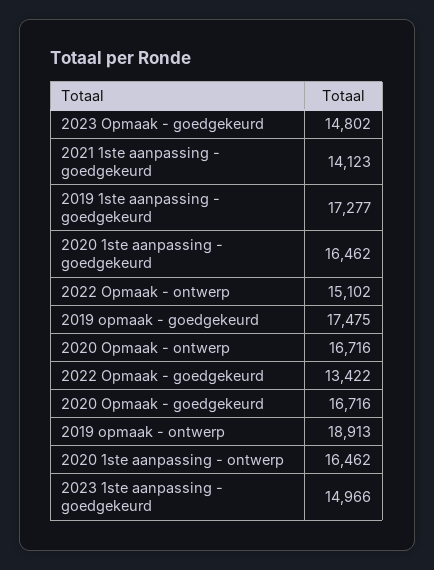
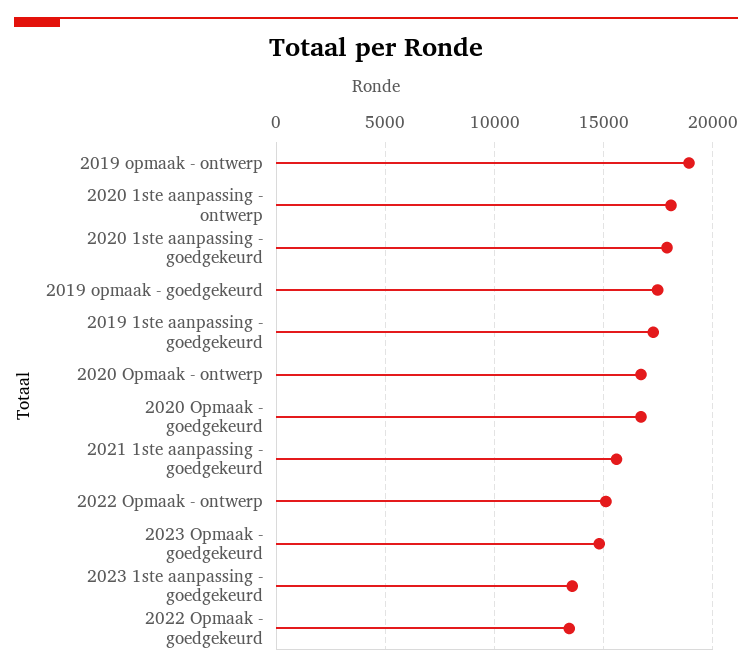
2021 1ste aanpassing - goedgekeurd: 14123 -> 15500
2020 1ste aanpassing - goedgekeurd: 16462 -> 18000
2020 1ste aanpassing - ontwerp: 16462 -> 18000
2023 1ste aanpassing - goedgekeurd: 14966 -> 13500

